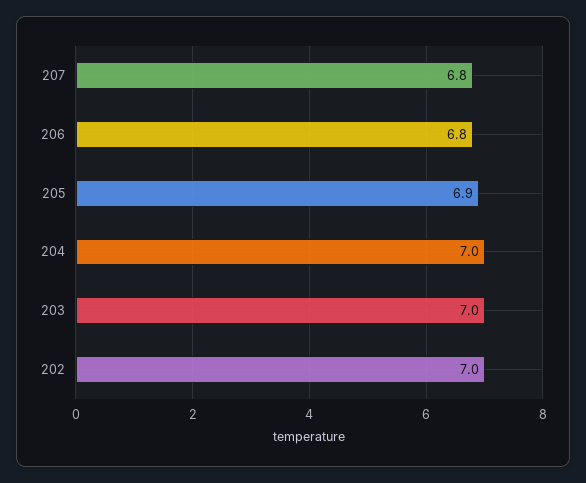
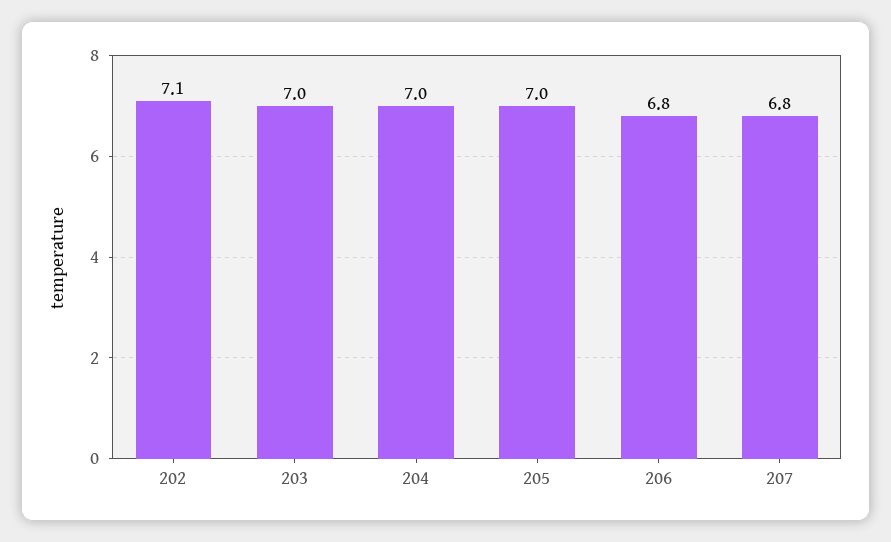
205: 6.9 -> 7
202: 7 -> 7.1

